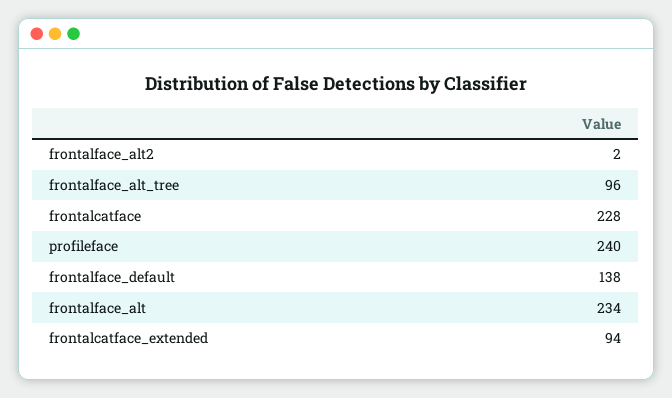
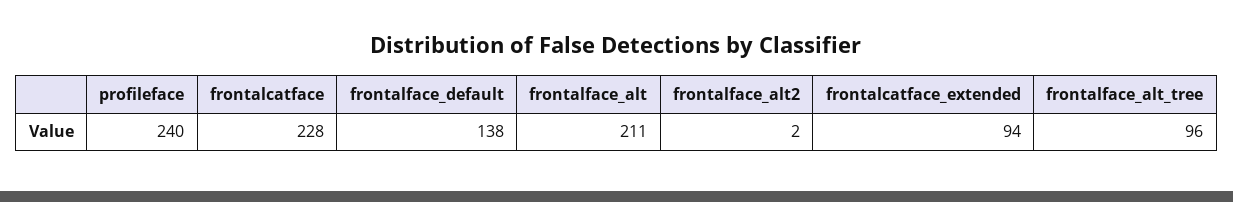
frontalface_alt: 234 -> 211

